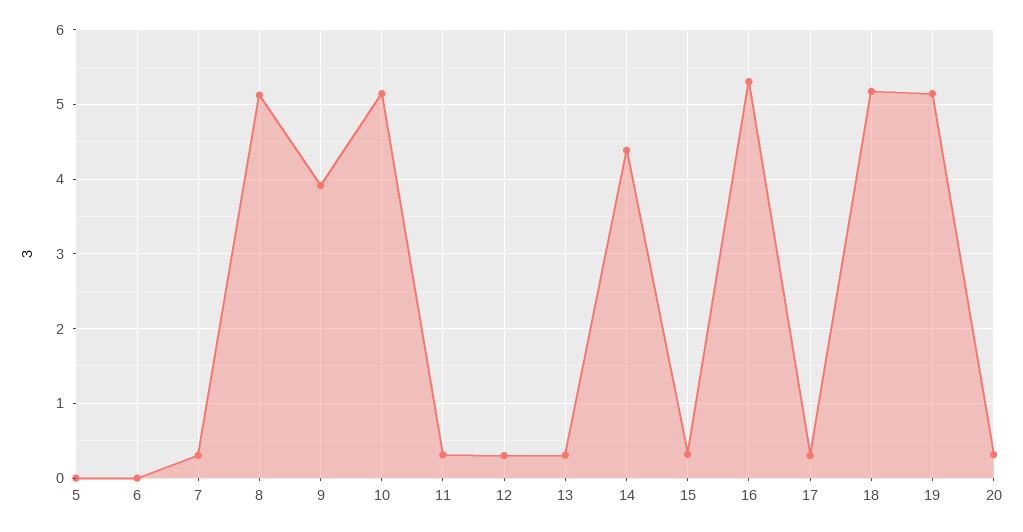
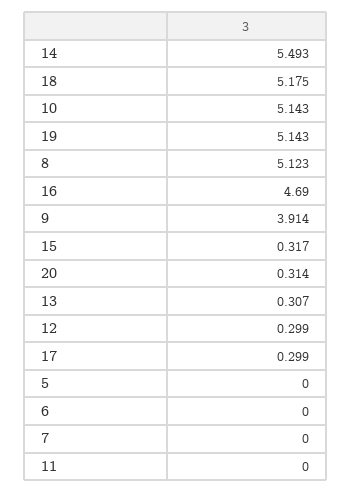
7: 0.3 -> 0
11: 0.3 -> 0
14: 4.4 -> 5.493
16: 5.3 -> 4.69

